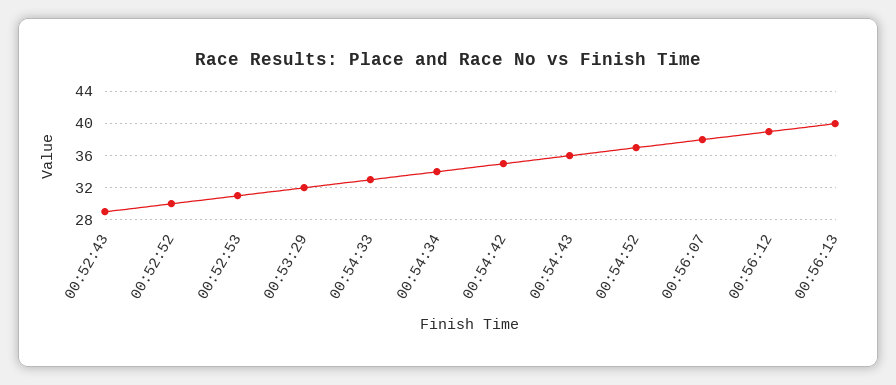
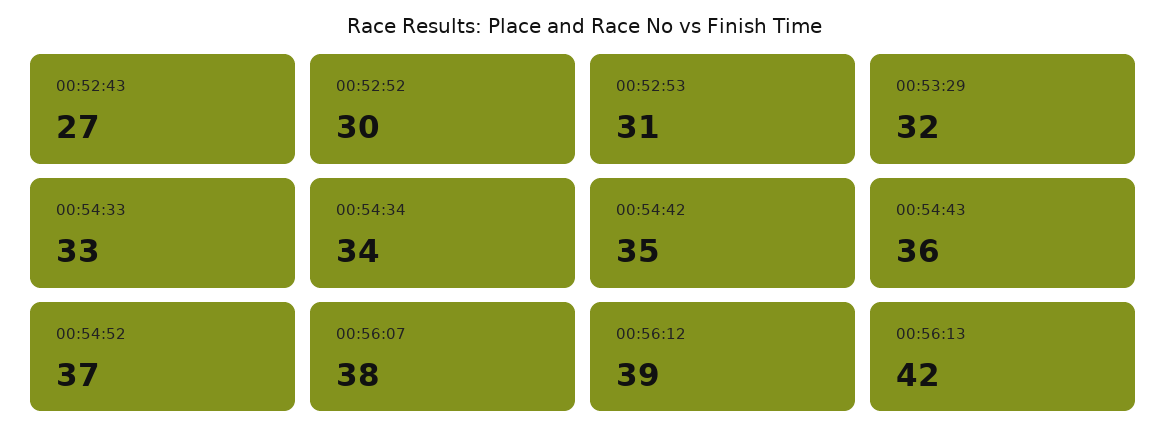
00:52:43: 29 -> 27
00:56:13: 40 -> 42

